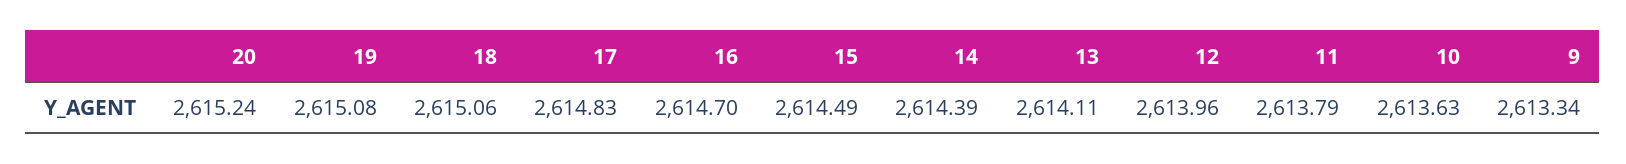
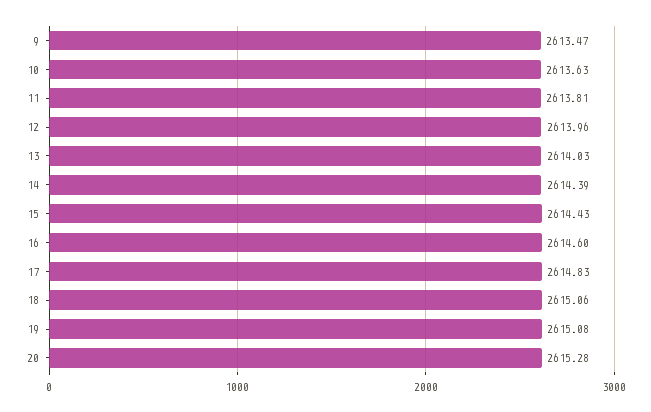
20: 2615.24 -> 2615.28
16: 2614.7 -> 2614.6
15: 2614.49 -> 2614.43
13: 2614.11 -> 2614.03
11: 2613.79 -> 2613.81
9: 2613.34 -> 2613.47

